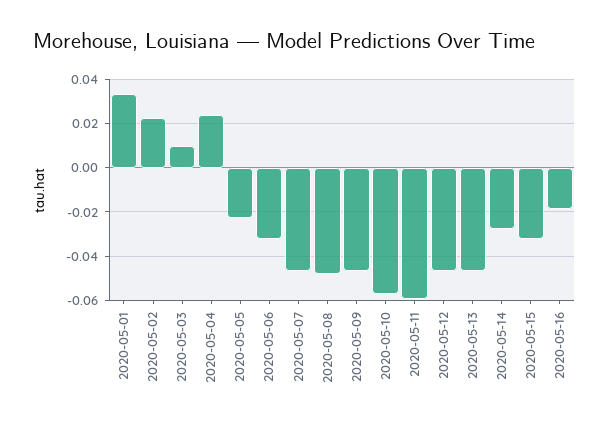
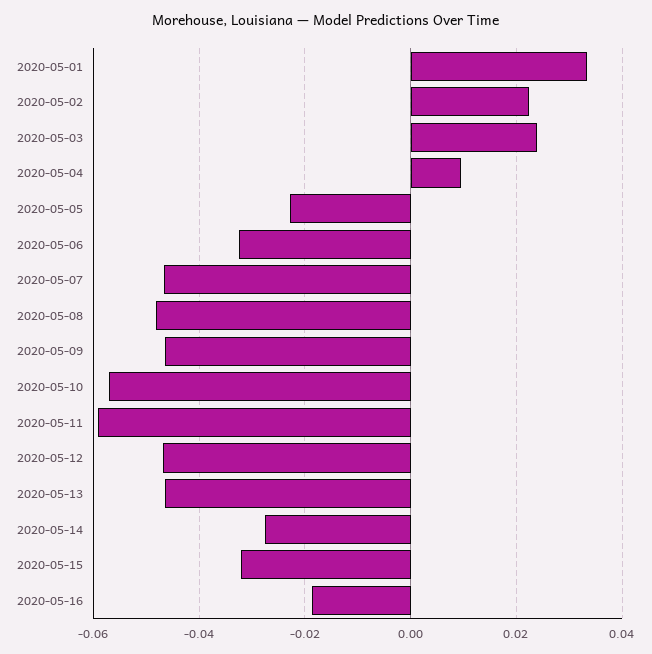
2020-05-03: 0.01 -> 0.024
2020-05-04: 0.025 -> 0.01

